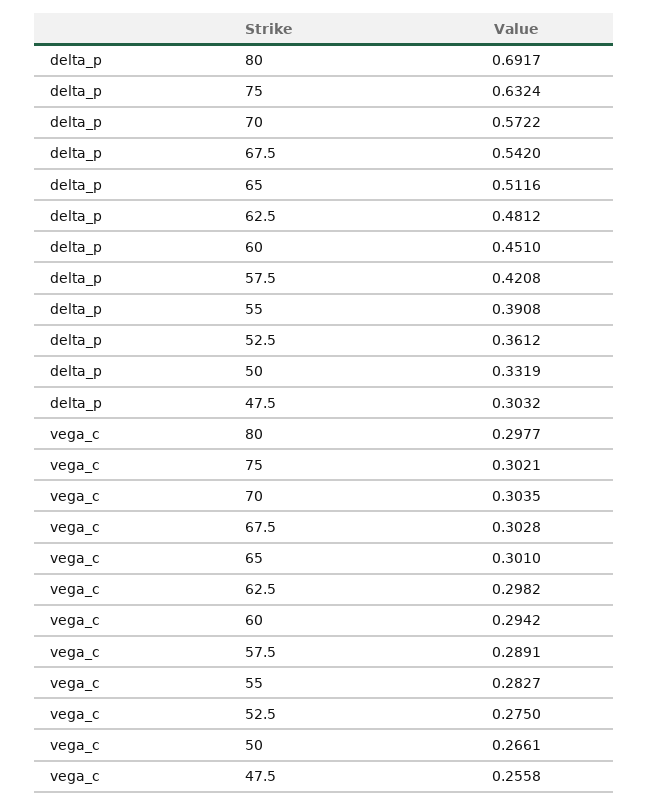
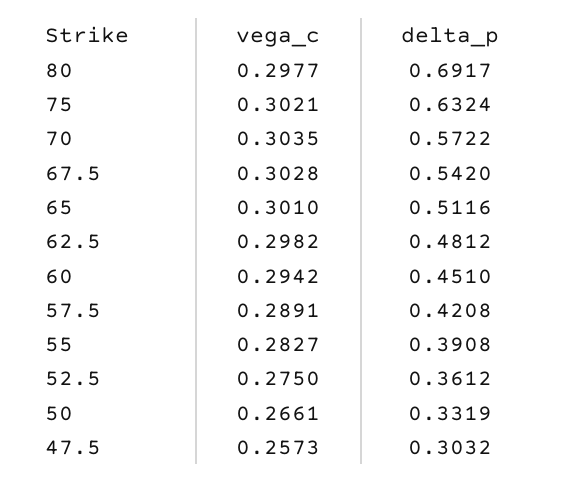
vega_c, 47.5: 0.2558 -> 0.2573

